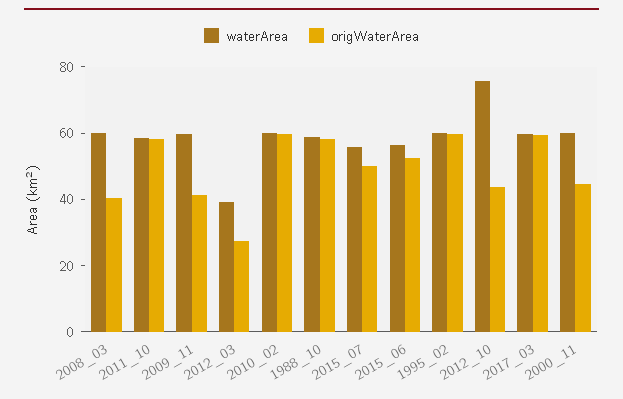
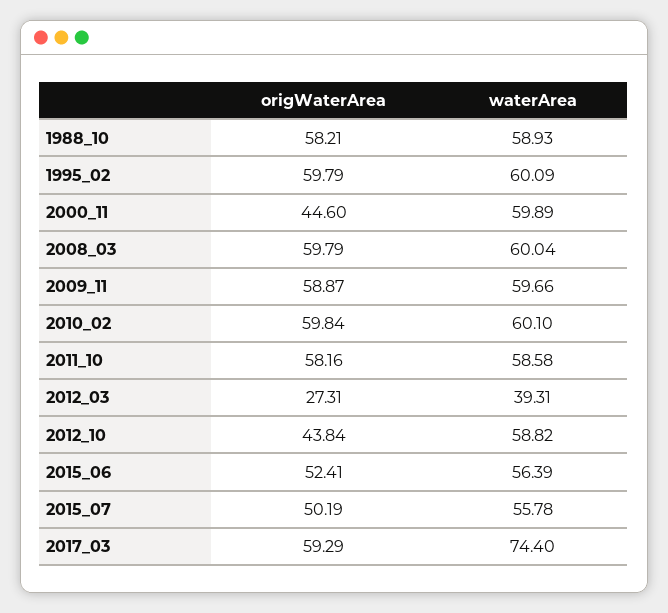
origWaterArea, 2008_03: 40 -> 59.79
origWaterArea, 2009_11: 40 -> 58.87
waterArea, 2012_10: 75 -> 58.82
waterArea, 2017_03: 60 -> 74.4

